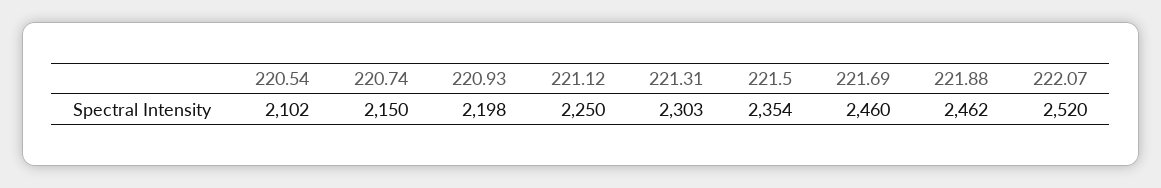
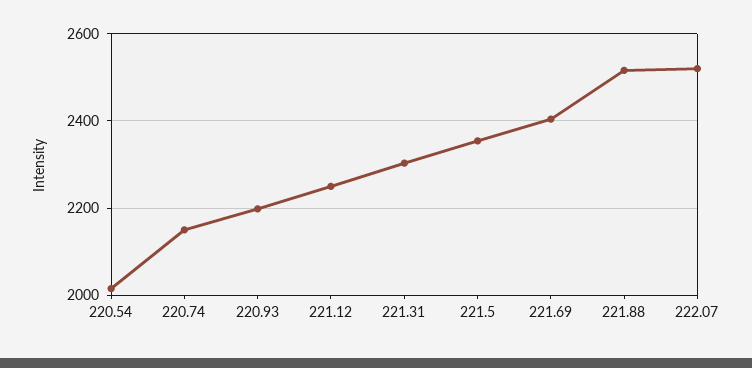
220.54: 2102 -> 2020
221.69: 2460 -> 2400
221.88: 2462 -> 2520

